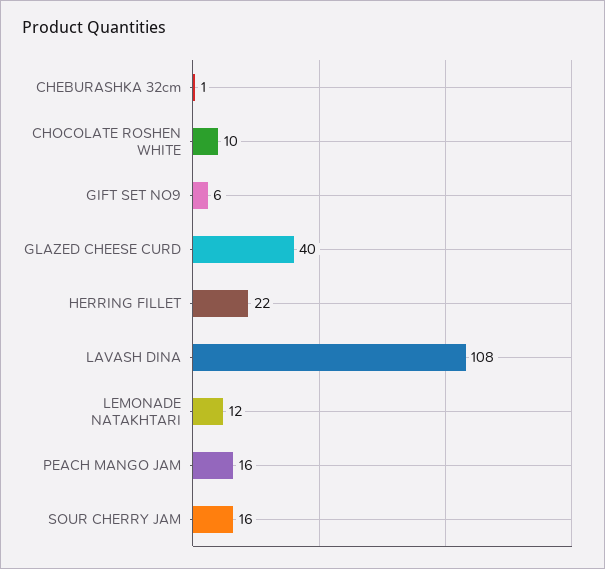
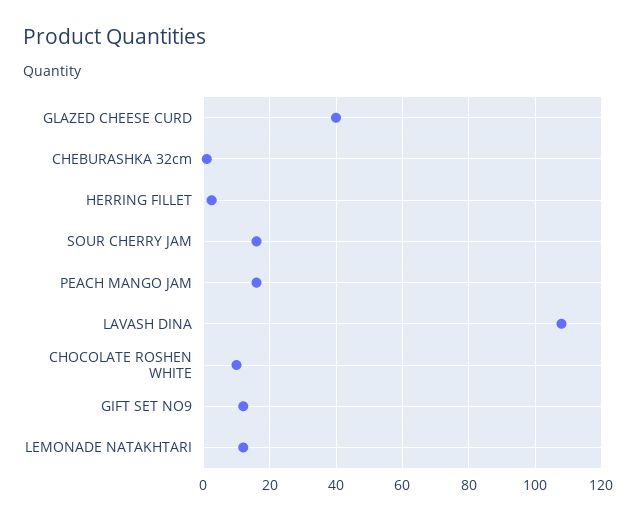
GIFT SET NO9: 6 -> 12
HERRING FILLET: 22 -> 2

